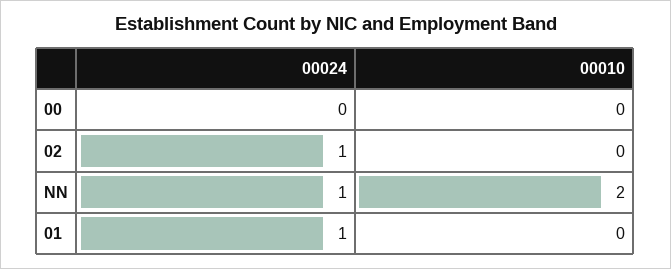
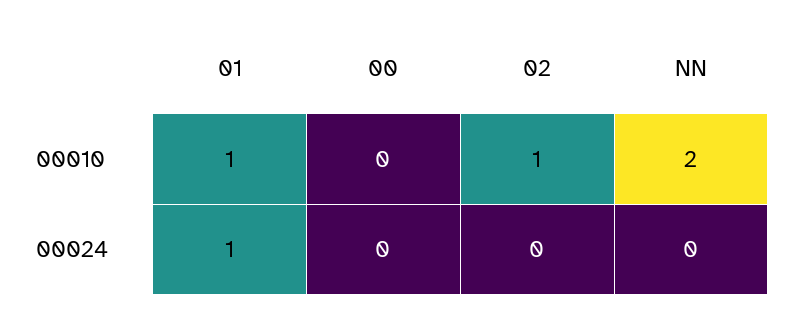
00024, 02: 1 -> 0
00010, 02: 0 -> 1
00024, NN: 1 -> 0
00010, 01: 0 -> 1

